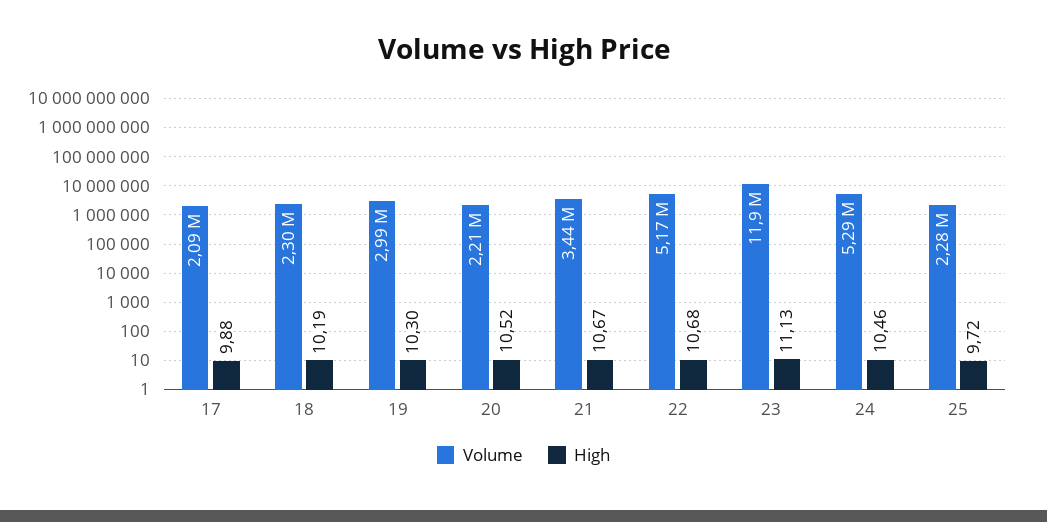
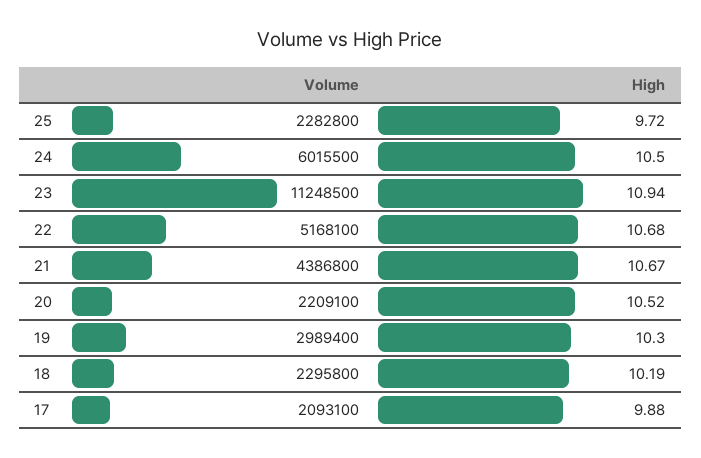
Volume, 21: 3440000 -> 4386800
Volume, 23: 11900000 -> 11248500
High, 23: 11.13 -> 10.94
Volume, 24: 5290000 -> 6015500
High, 24: 10.46 -> 10.5

